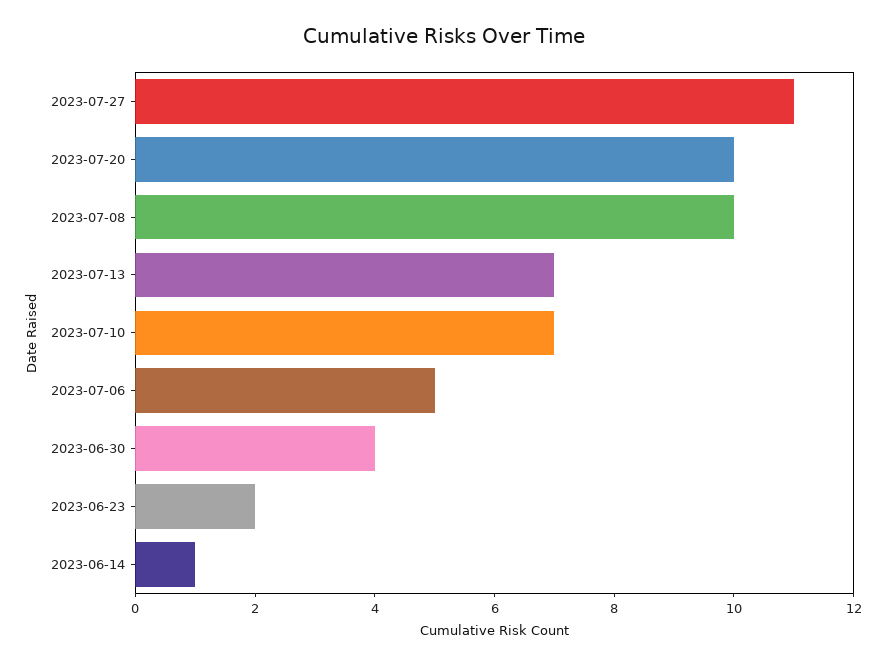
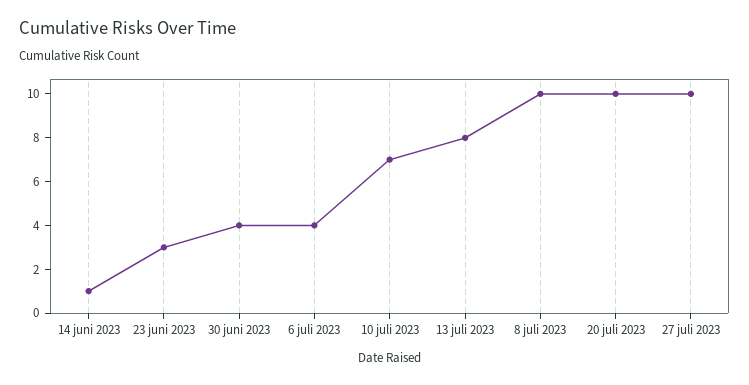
2023-07-27: 11 -> 10
2023-07-13: 7 -> 8
2023-07-06: 5 -> 4
2023-06-23: 2 -> 3

